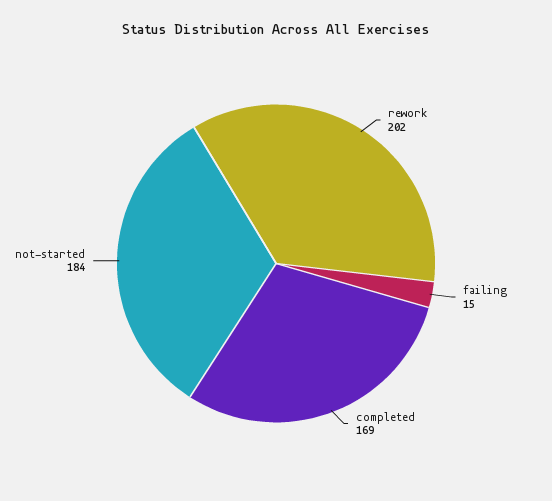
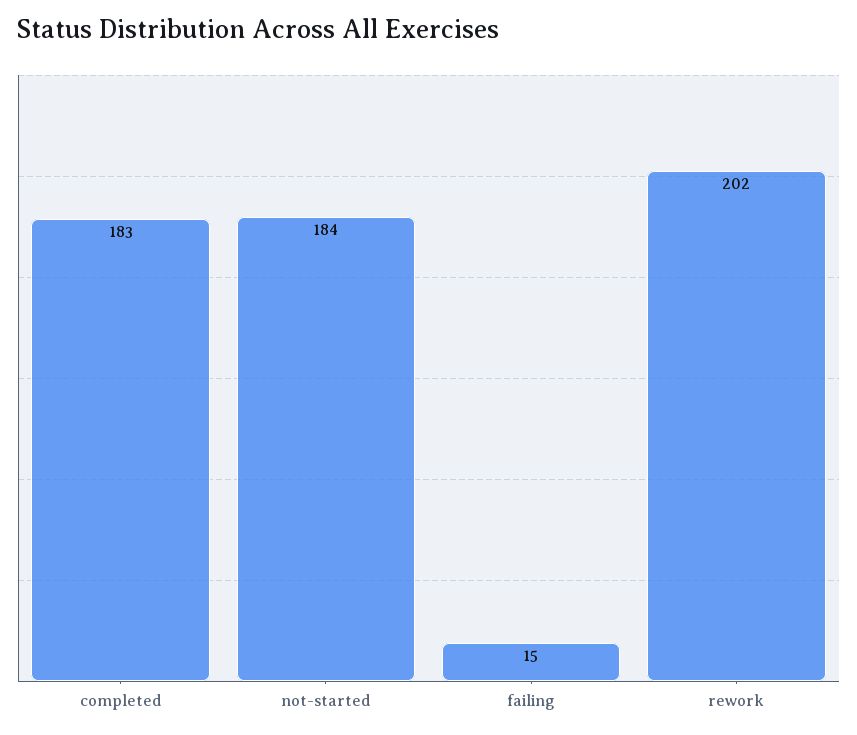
completed: 169 -> 183

